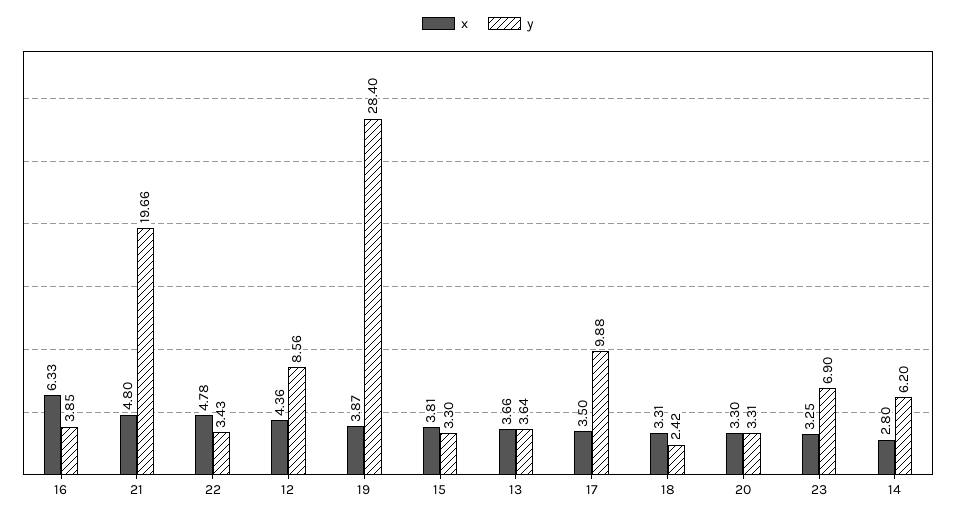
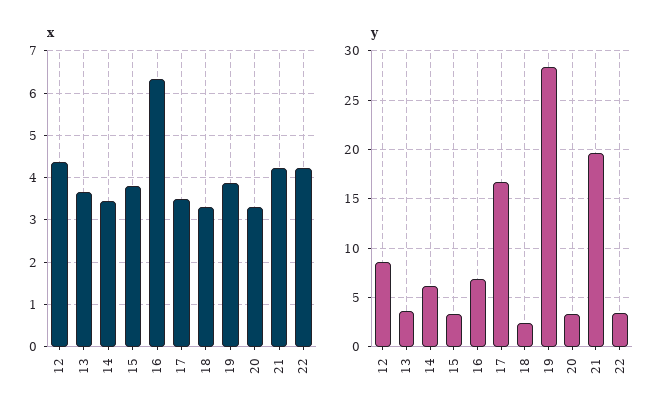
y, 16: 3.85 -> 7
x, 21: 4.8 -> 4.2
x, 22: 4.78 -> 4.2
y, 17: 9.88 -> 17
x, 23: 3.25 -> none
y, 23: 6.9 -> none
x, 14: 2.8 -> 3.4

